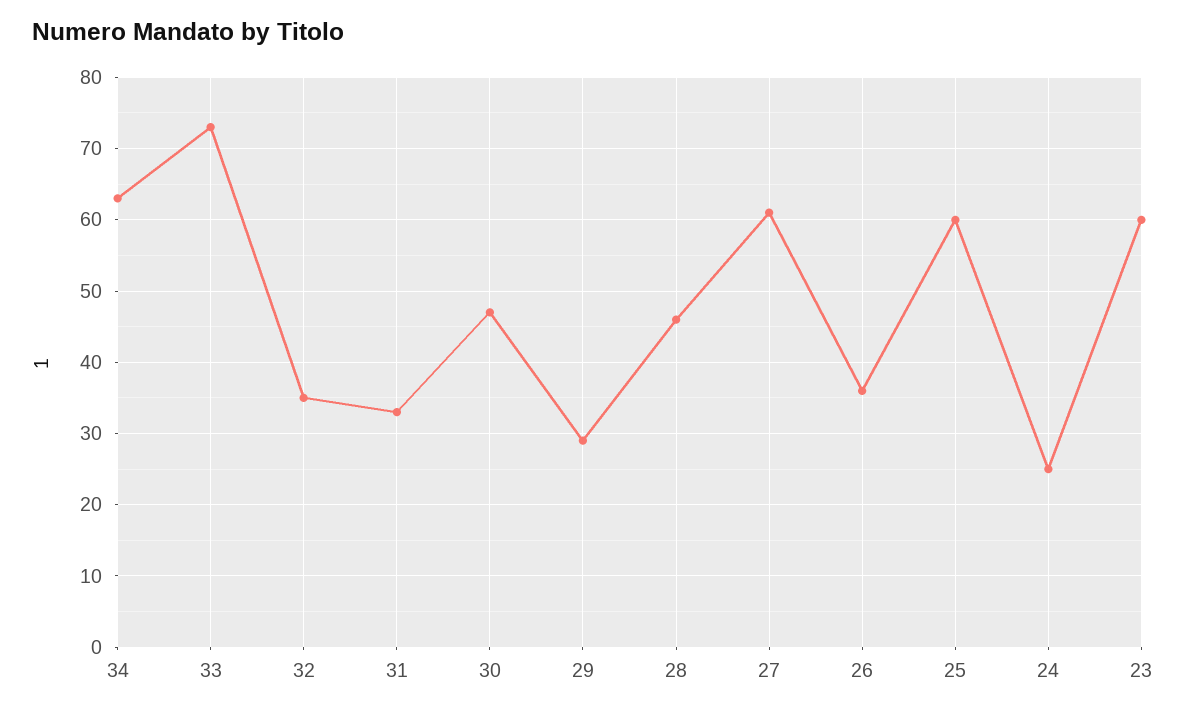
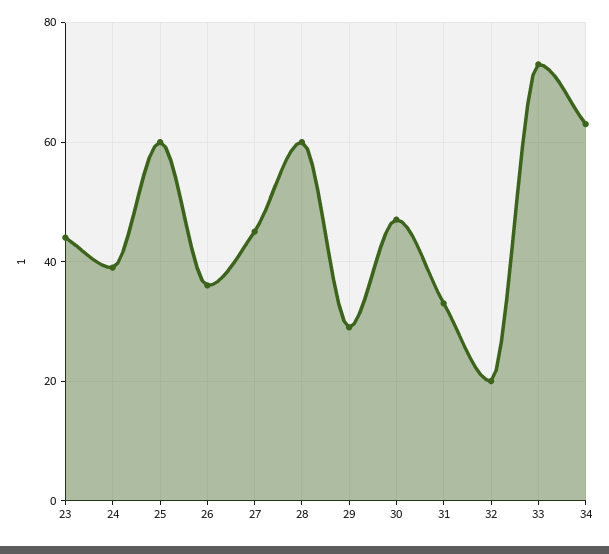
32: 35 -> 20
28: 46 -> 60
27: 61 -> 45
24: 25 -> 40
23: 60 -> 45

